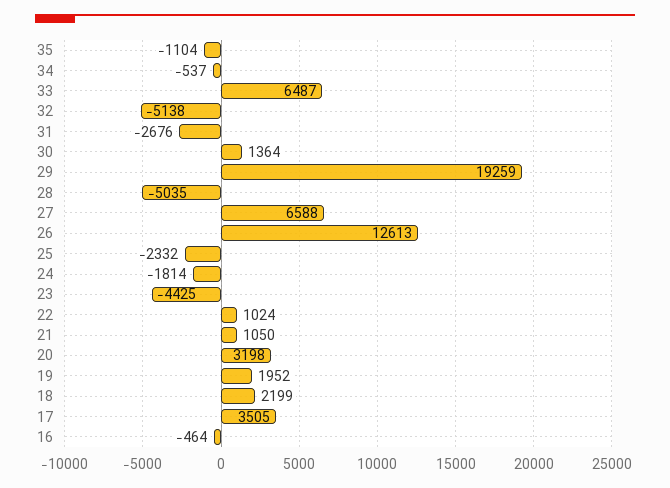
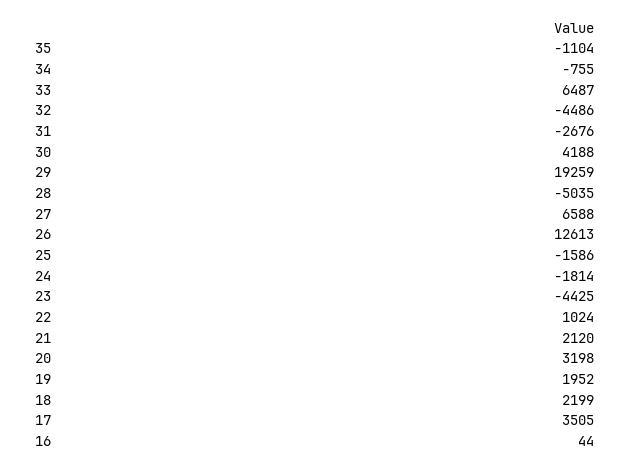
34: -537 -> -755
32: -5138 -> -4486
30: 1364 -> 4188
25: -2332 -> -1586
21: 1050 -> 2120
16: -464 -> 44

